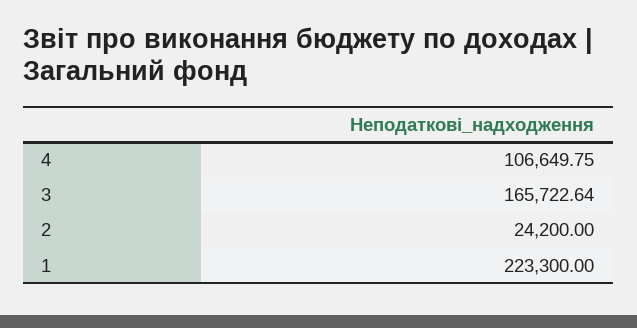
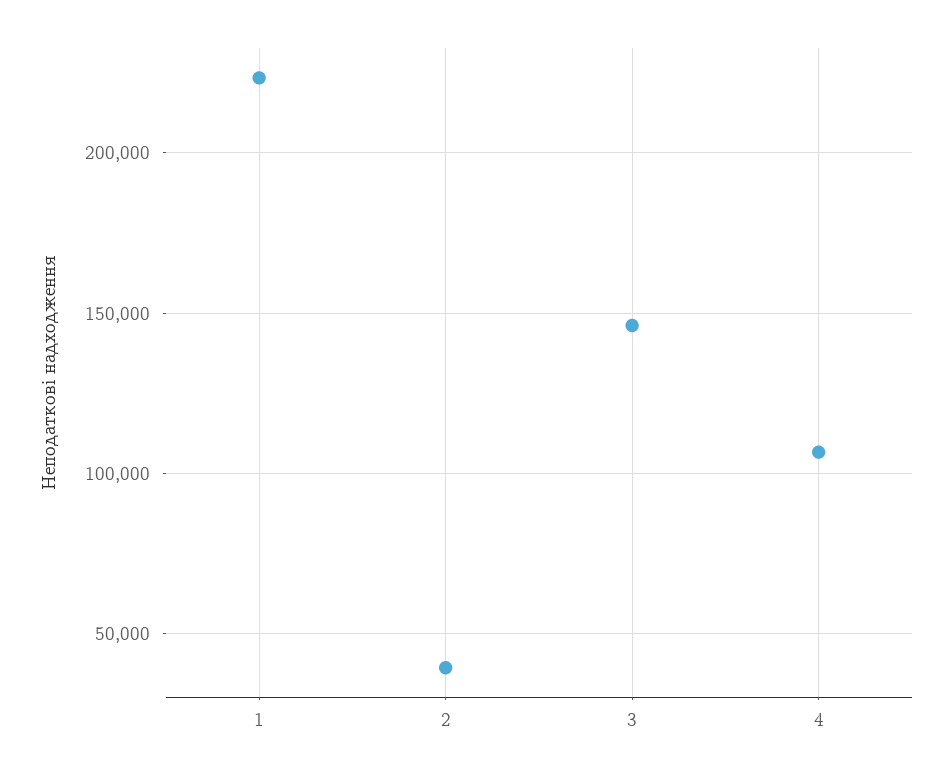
3: 165722.64 -> 145000
2: 24200 -> 40000

